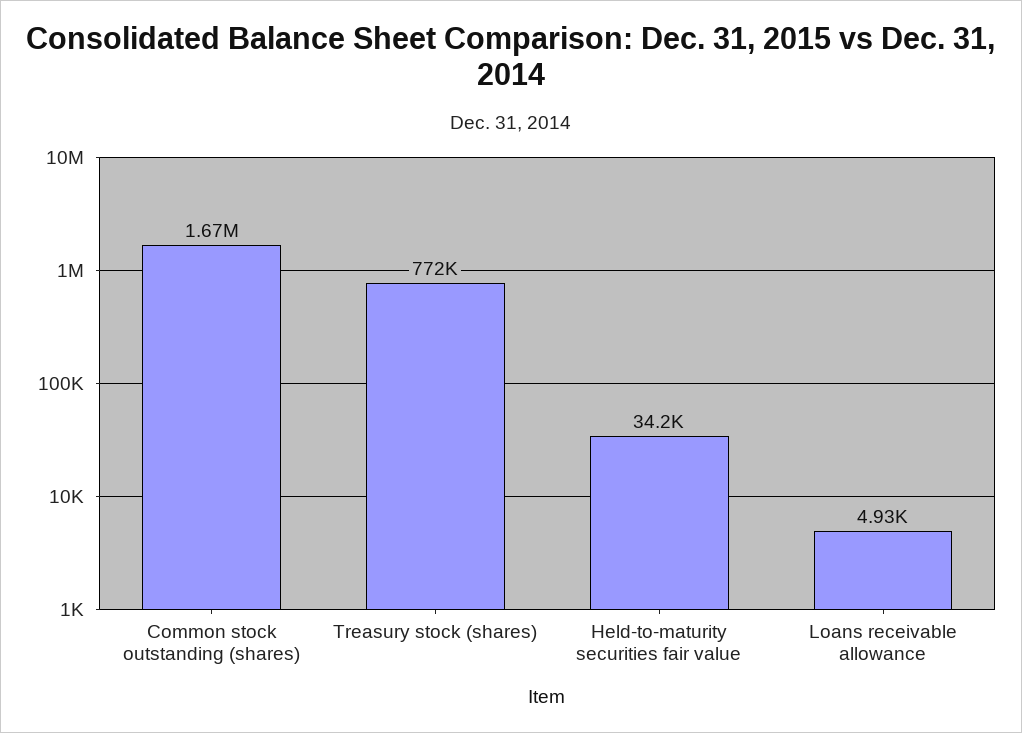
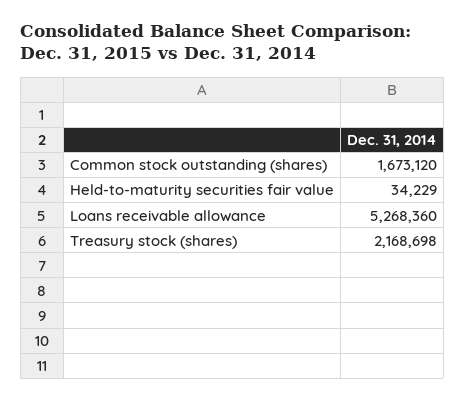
Treasury stock (shares): 772000 -> 2168698
Loans receivable allowance: 4930 -> 5268360

